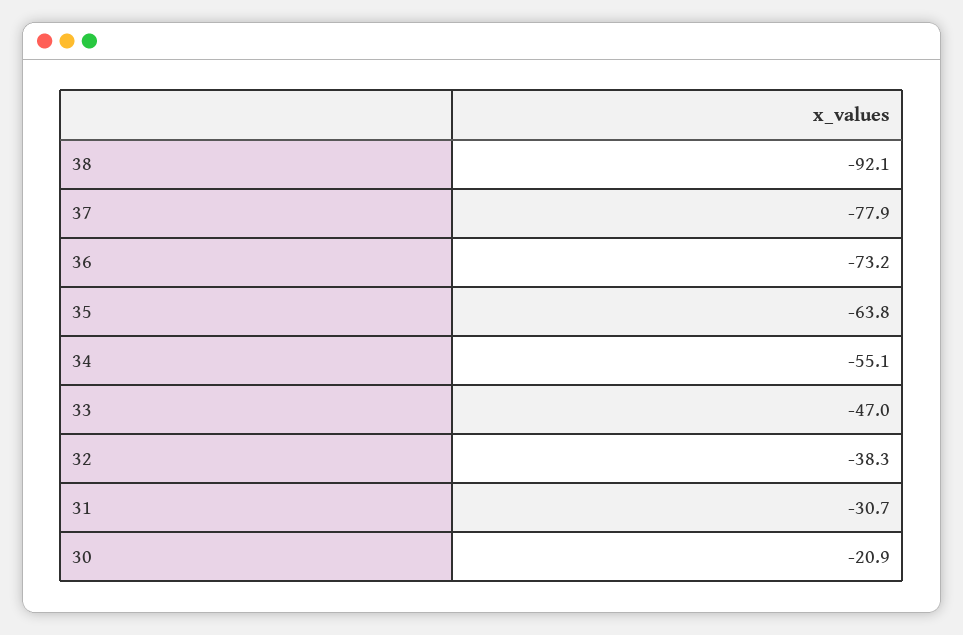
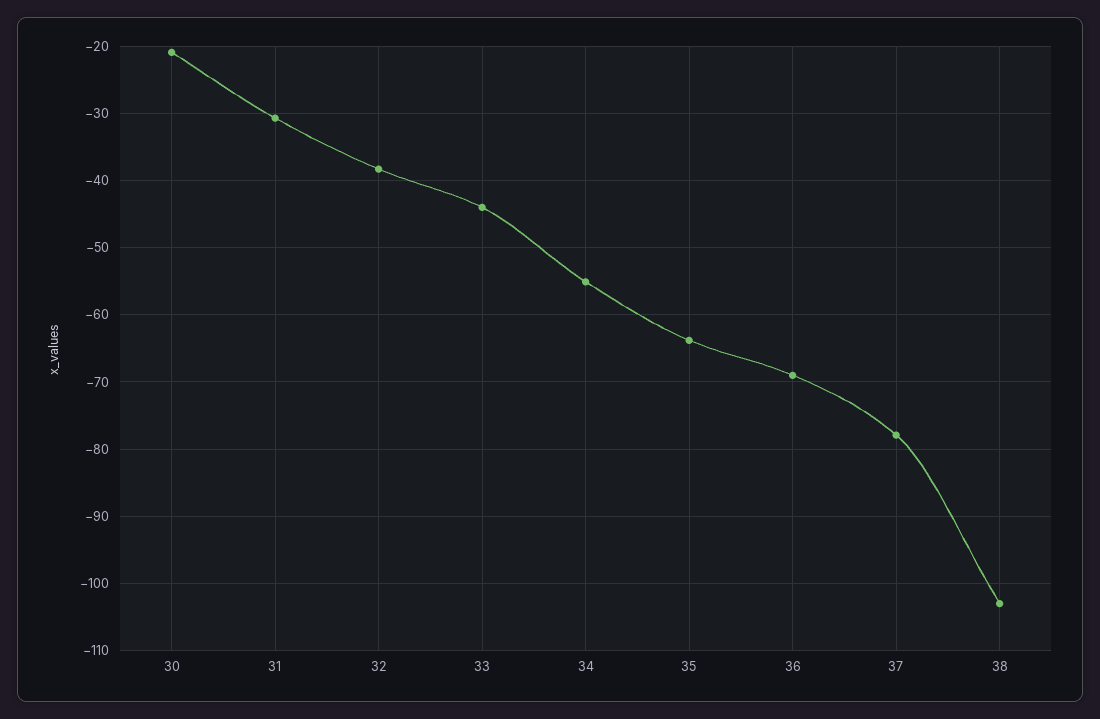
38: -92.1 -> -103
36: -73.2 -> -69
33: -47 -> -44

